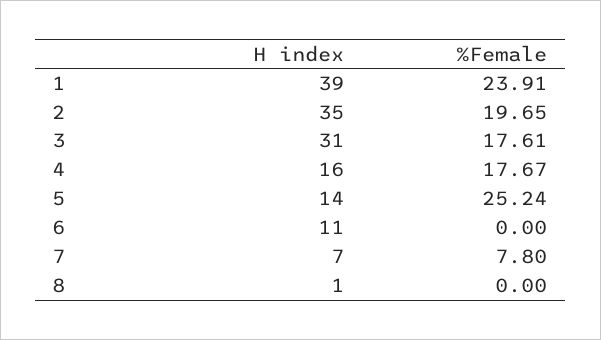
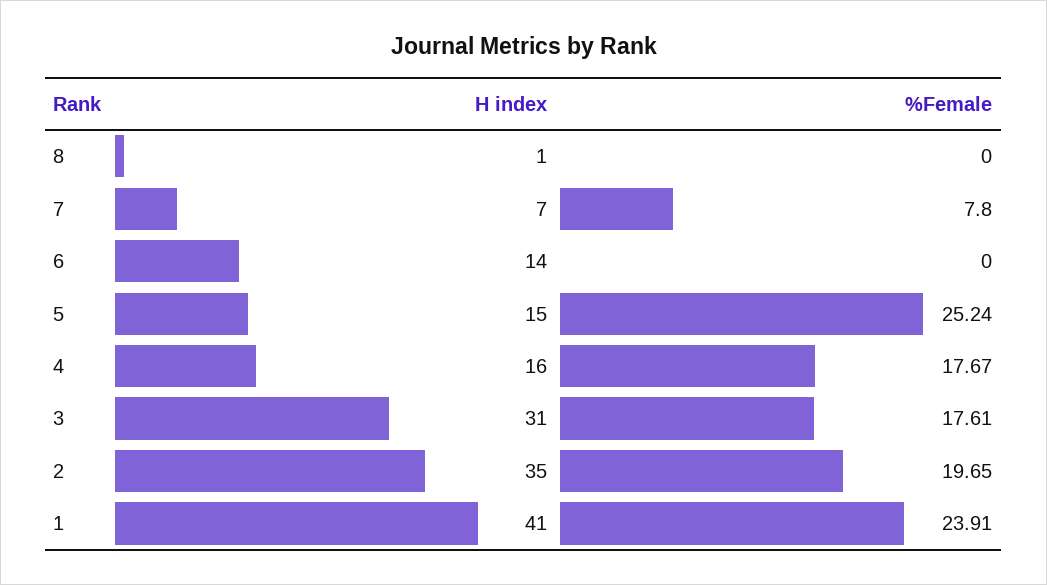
H index, 1: 39 -> 41
H index, 5: 14 -> 15
H index, 6: 11 -> 14

